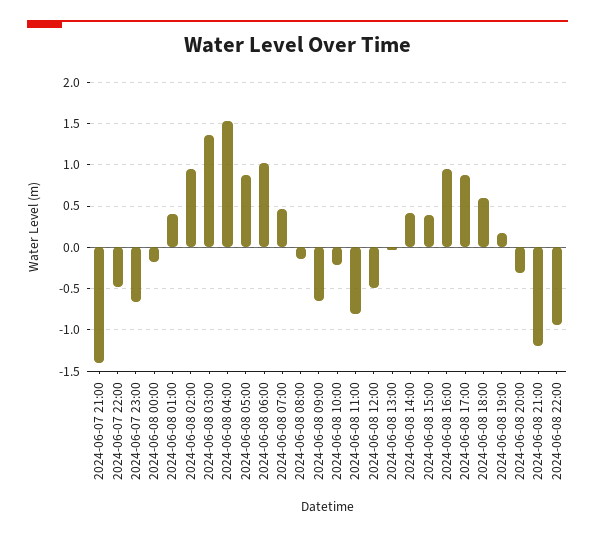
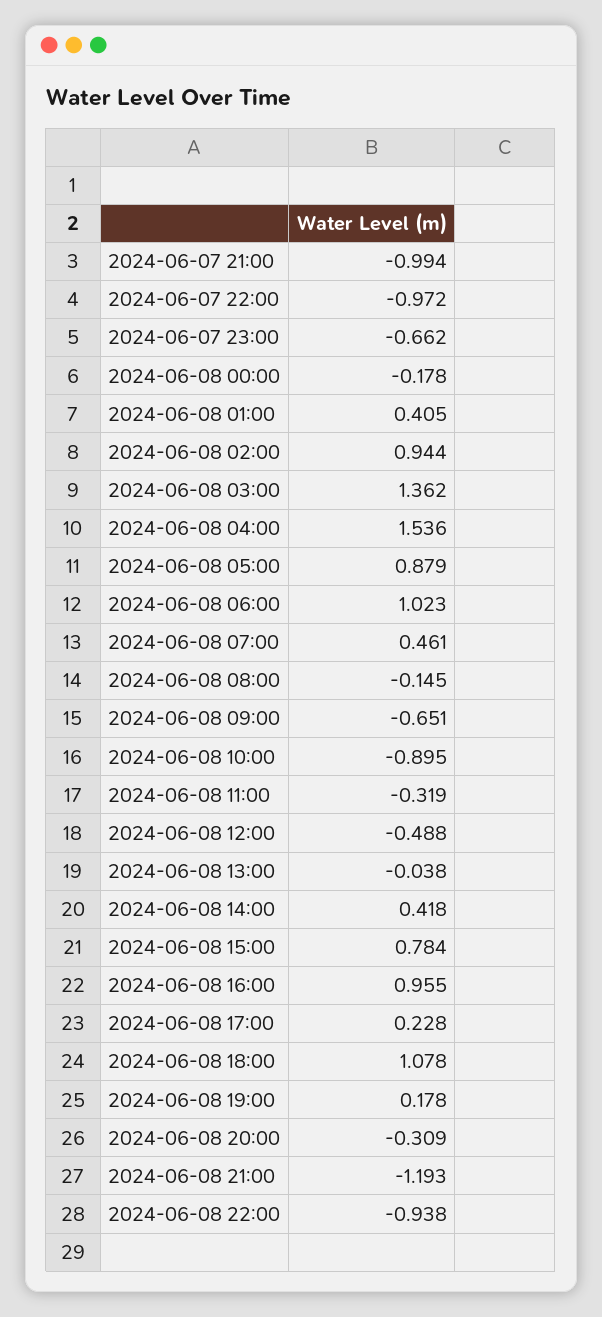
2024-06-07 21:00: -1.4 -> -0.994
2024-06-07 22:00: -0.5 -> -0.972
2024-06-08 10:00: -0.2 -> -0.895
2024-06-08 11:00: -0.8 -> -0.319
2024-06-08 15:00: 0.4 -> 0.784
2024-06-08 17:00: 0.9 -> 0.228
2024-06-08 18:00: 0.6 -> 1.078

